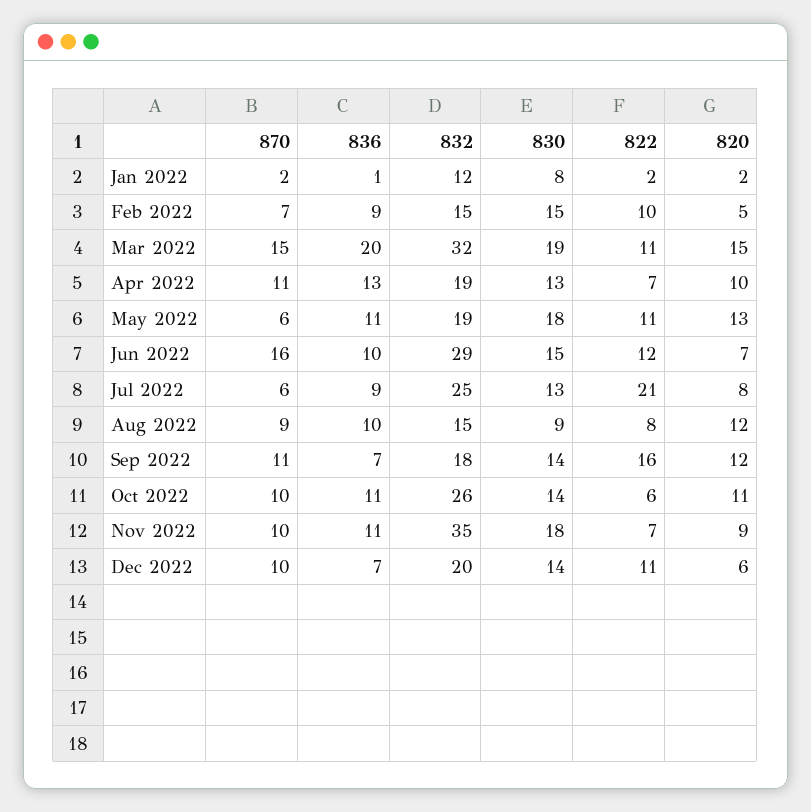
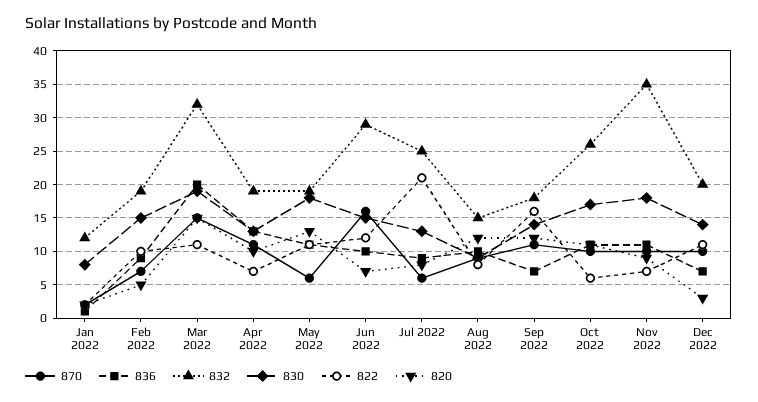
832, Feb 2022: 15 -> 19
830, Oct 2022: 14 -> 17
820, Dec 2022: 6 -> 3

